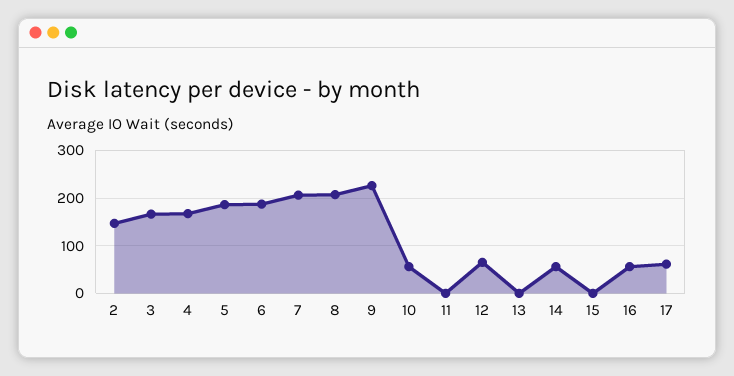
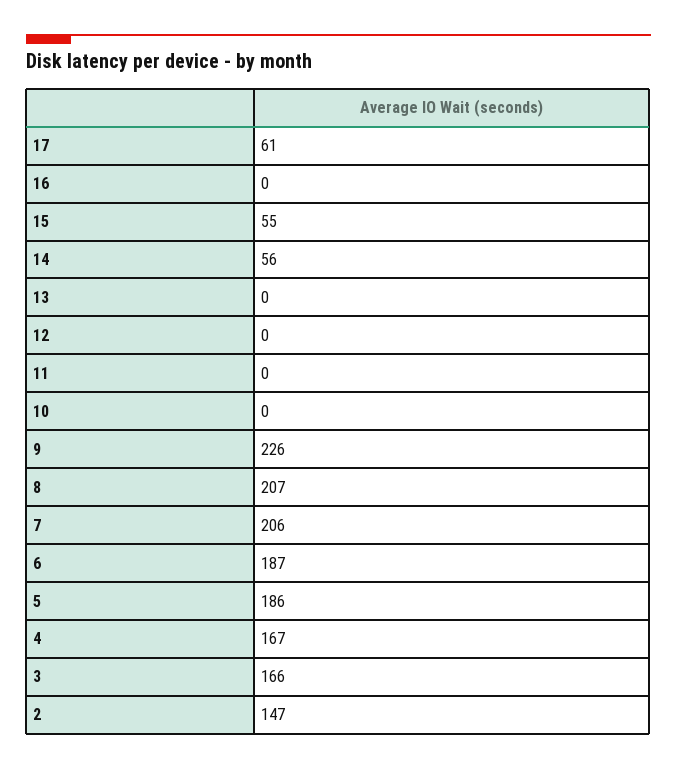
10: 60 -> 0
12: 60 -> 0
15: 0 -> 55
16: 60 -> 0

